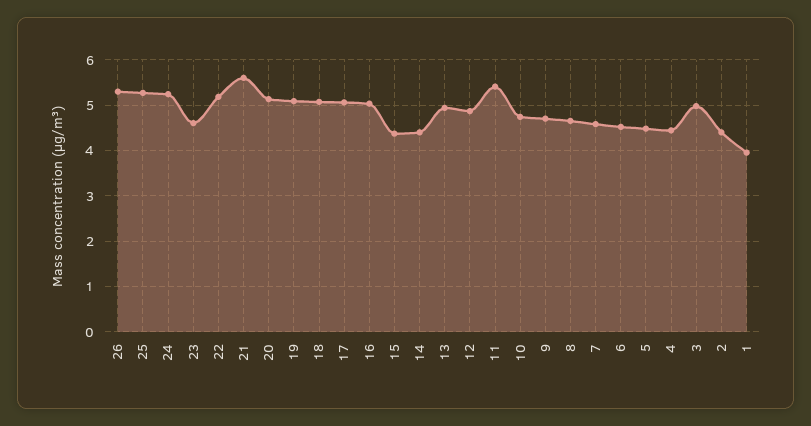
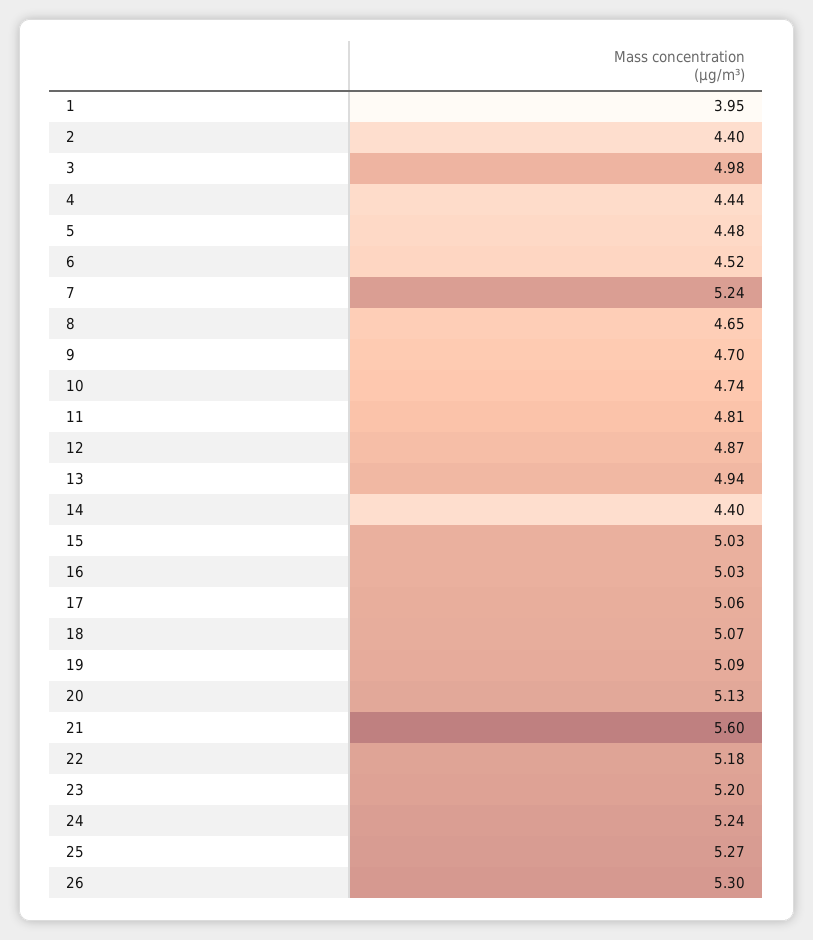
23: 4.6 -> 5.2
15: 4.4 -> 5.03
11: 5.4 -> 4.81
7: 4.6 -> 5.24

